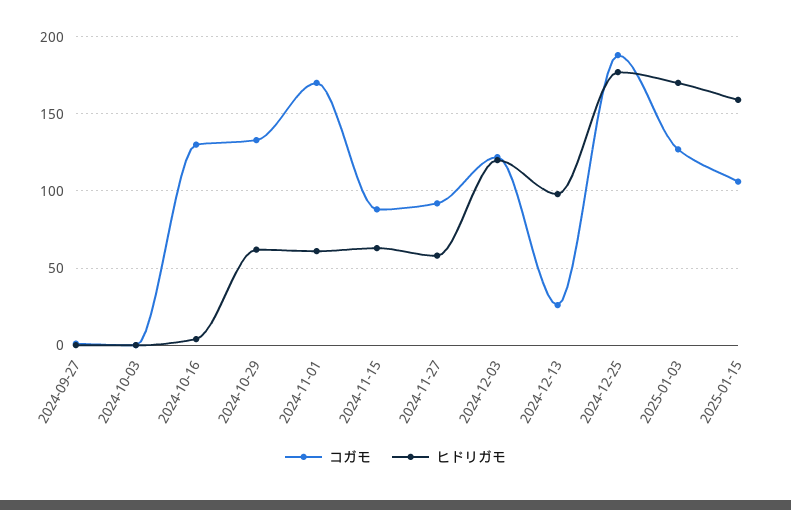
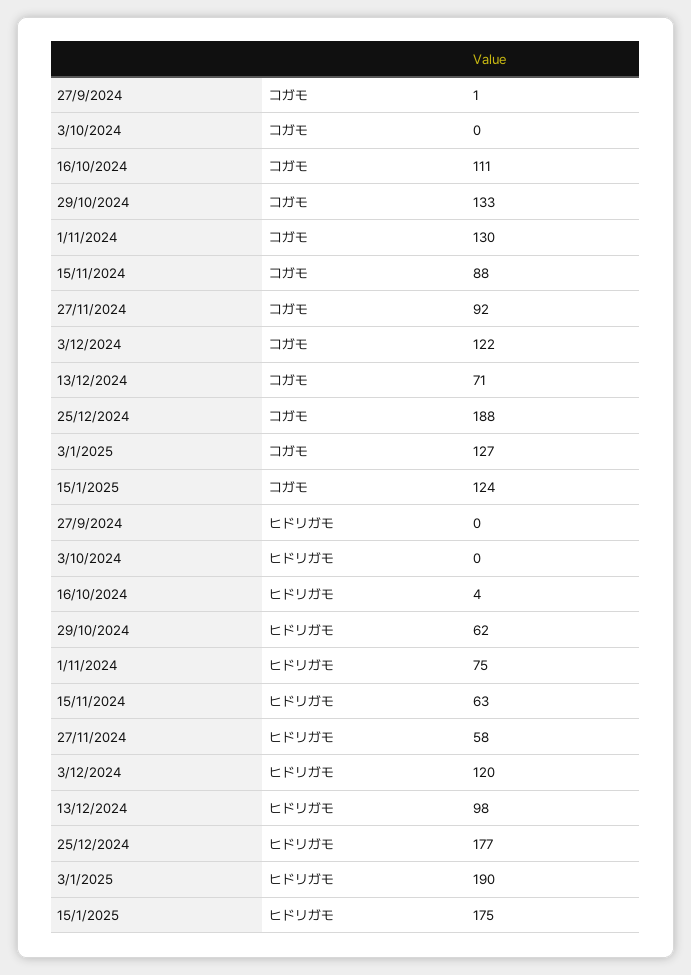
コガモ, 2024-10-16: 130 -> 111
コガモ, 2024-11-01: 170 -> 130
ヒドリガモ, 2024-11-01: 60 -> 75
コガモ, 2024-12-13: 25 -> 71
ヒドリガモ, 2025-01-03: 170 -> 190
コガモ, 2025-01-15: 105 -> 124
ヒドリガモ, 2025-01-15: 160 -> 175

